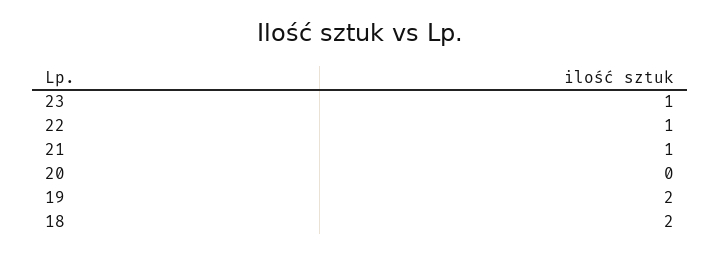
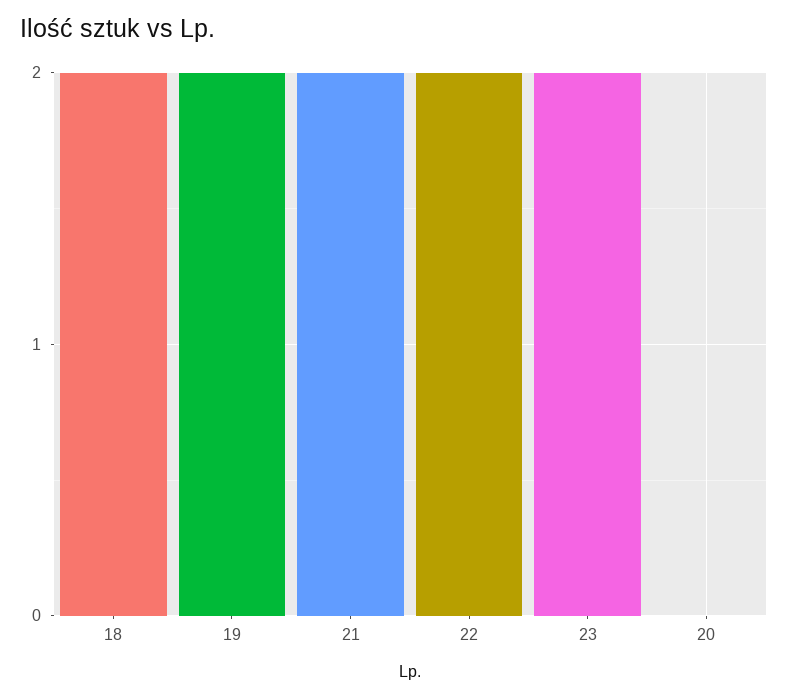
23: 1 -> 2
22: 1 -> 2
21: 1 -> 2

